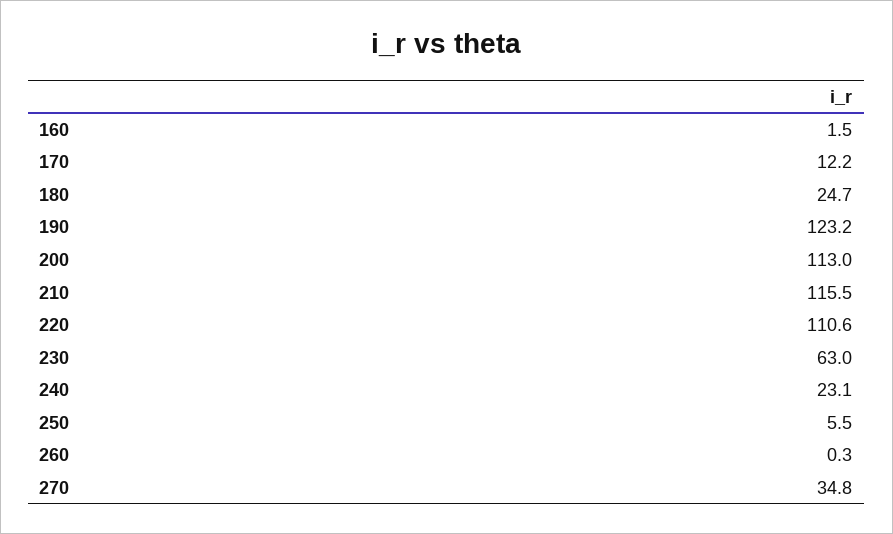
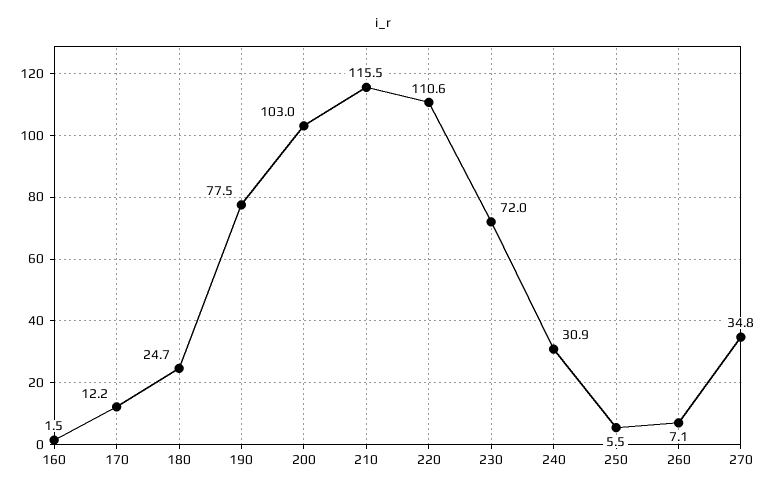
190: 123.2 -> 77.5
200: 113 -> 103
230: 63 -> 72
240: 23.1 -> 30.9
260: 0.3 -> 7.1

